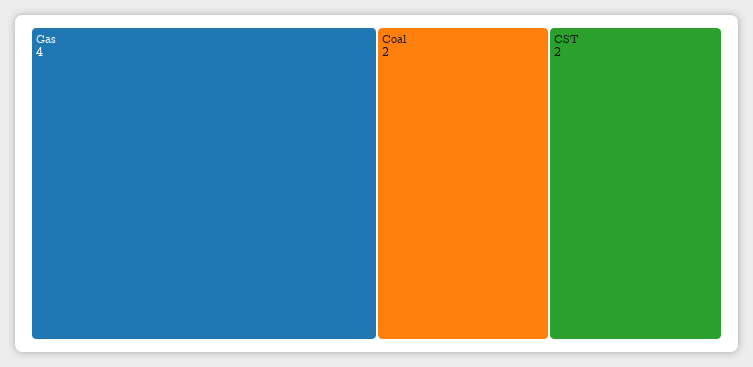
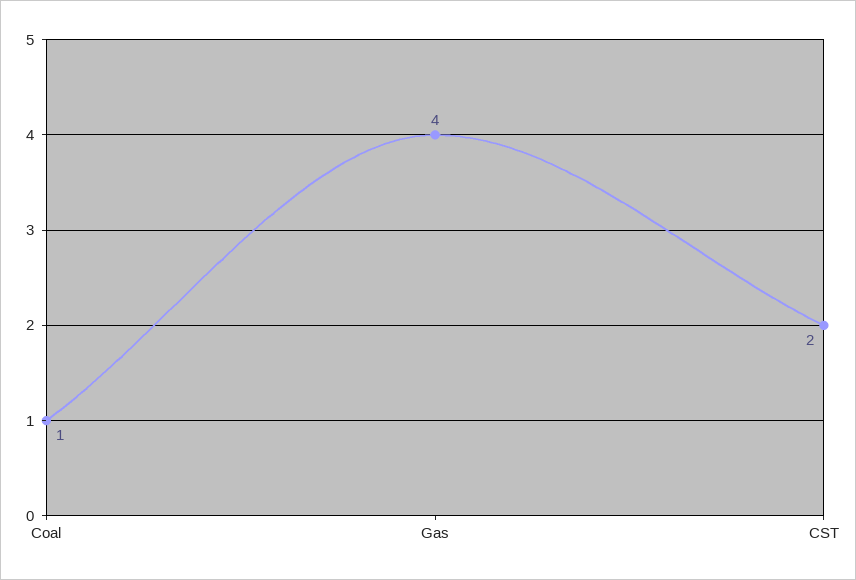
Coal: 2 -> 1

